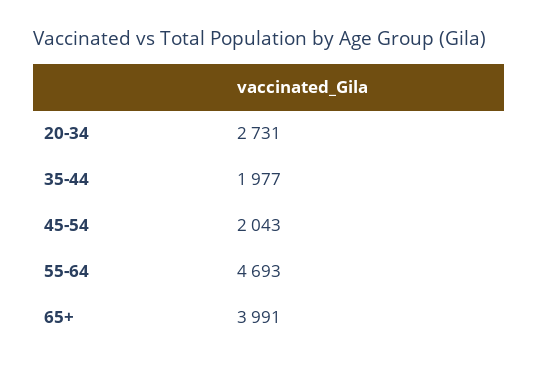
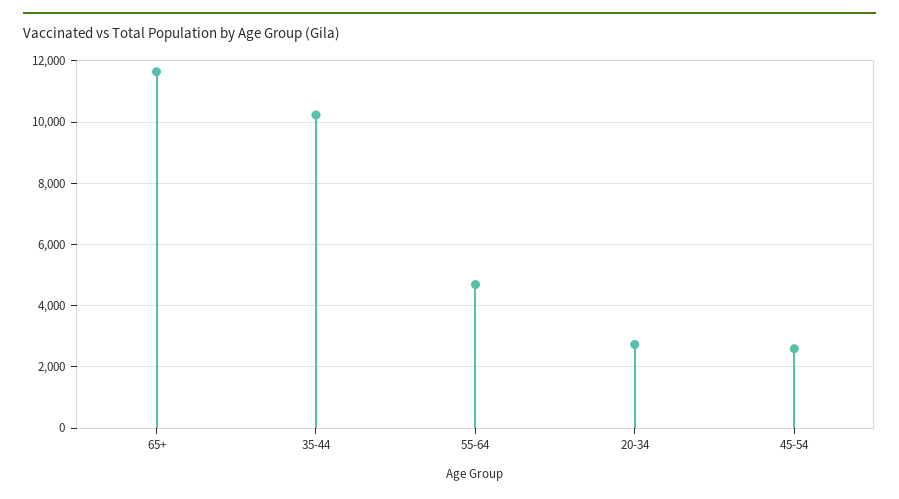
35-44: 1977 -> 10200
45-54: 2043 -> 2600
65+: 3991 -> 11600

